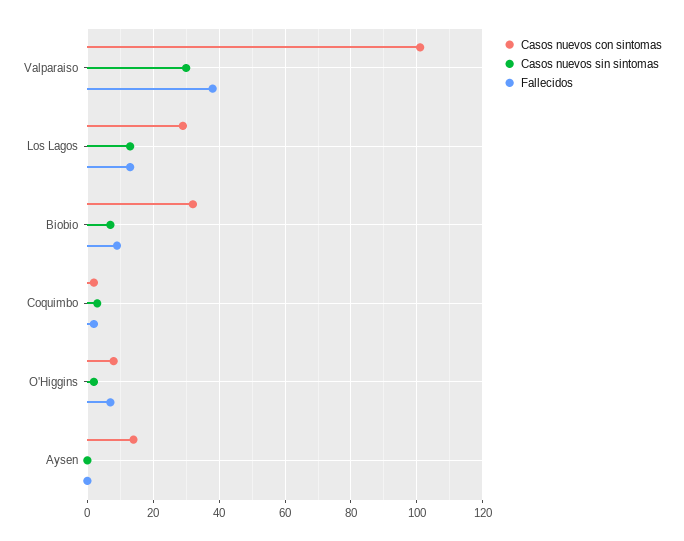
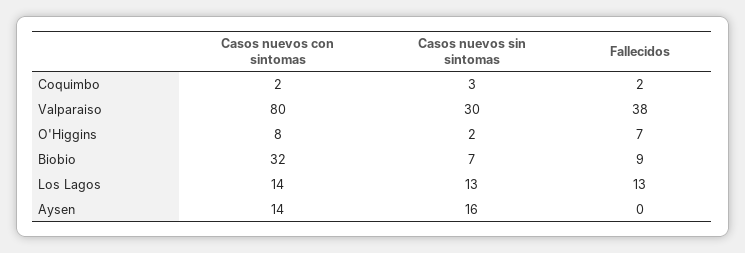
Casos nuevos con sintomas, Valparaiso: 100 -> 80
Casos nuevos con sintomas, Los Lagos: 30 -> 14
Casos nuevos sin sintomas, Aysen: 0 -> 16

